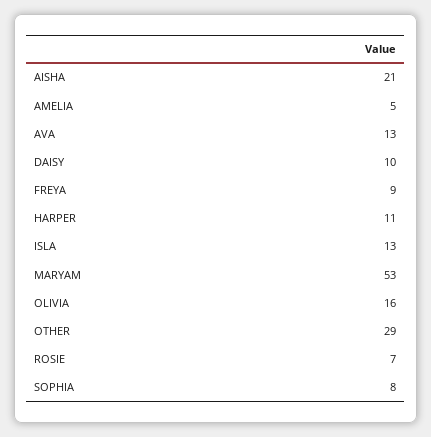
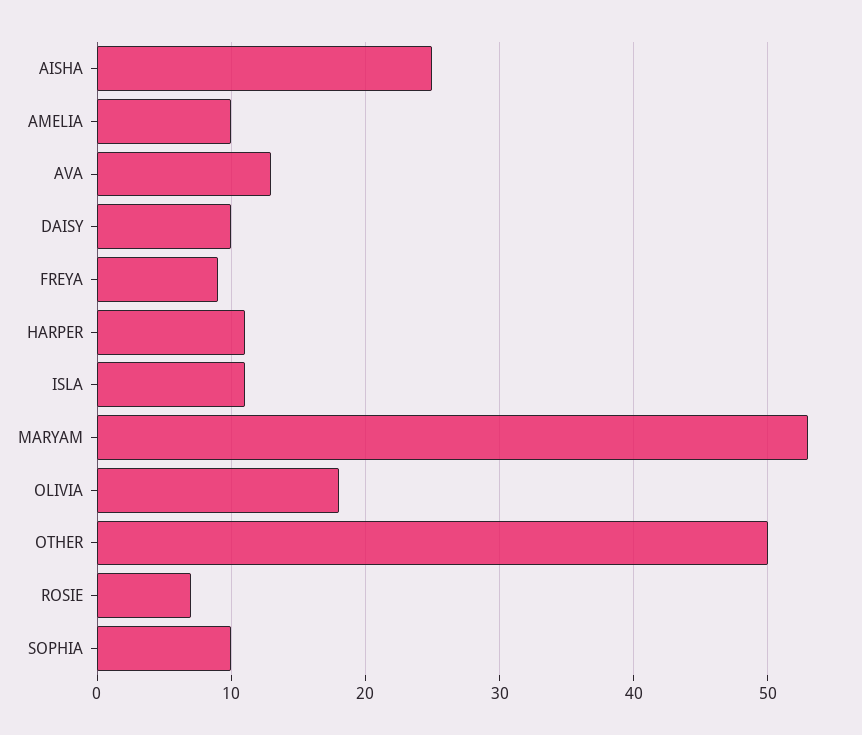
AISHA: 21 -> 25
AMELIA: 5 -> 10
ISLA: 13 -> 11
OLIVIA: 16 -> 18
OTHER: 29 -> 50
SOPHIA: 8 -> 10

